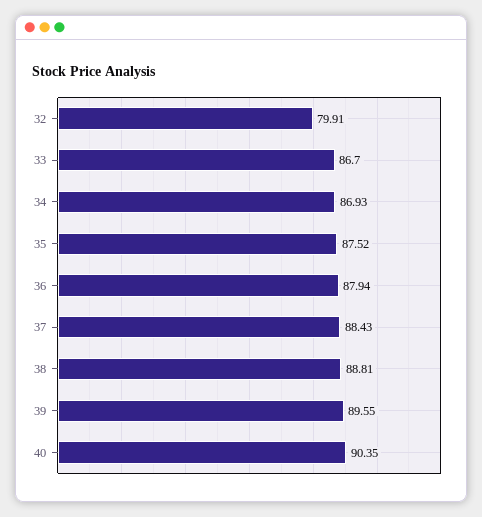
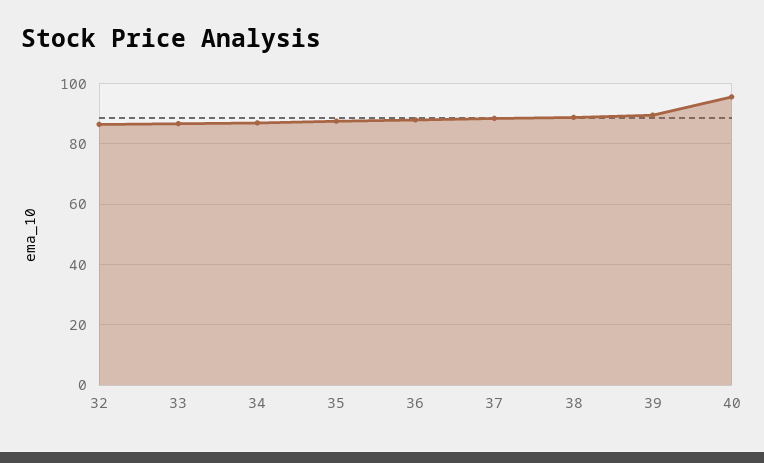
32: 79.91 -> 86
40: 90.35 -> 96

